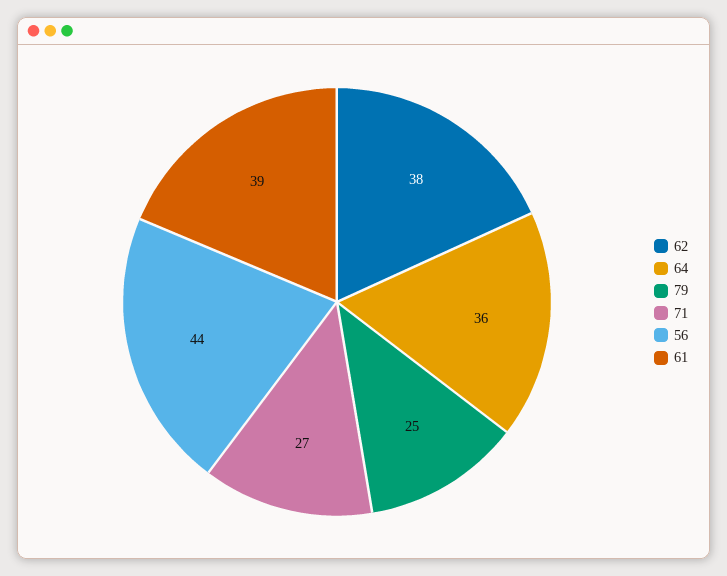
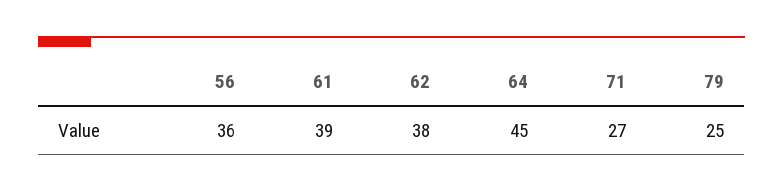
64: 36 -> 45
56: 44 -> 36

